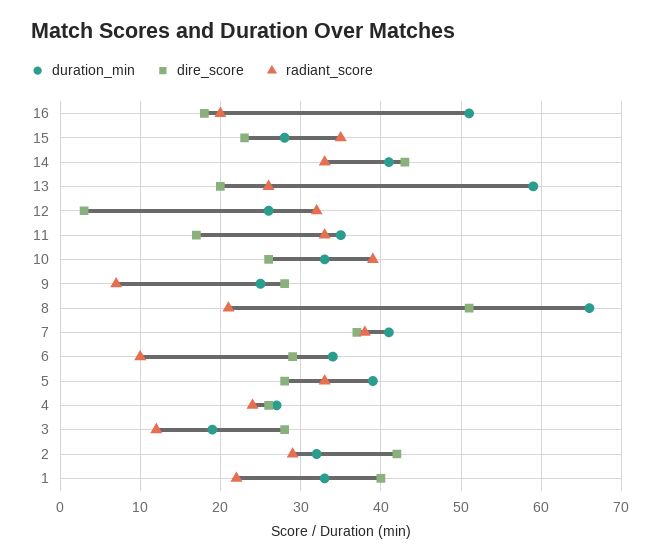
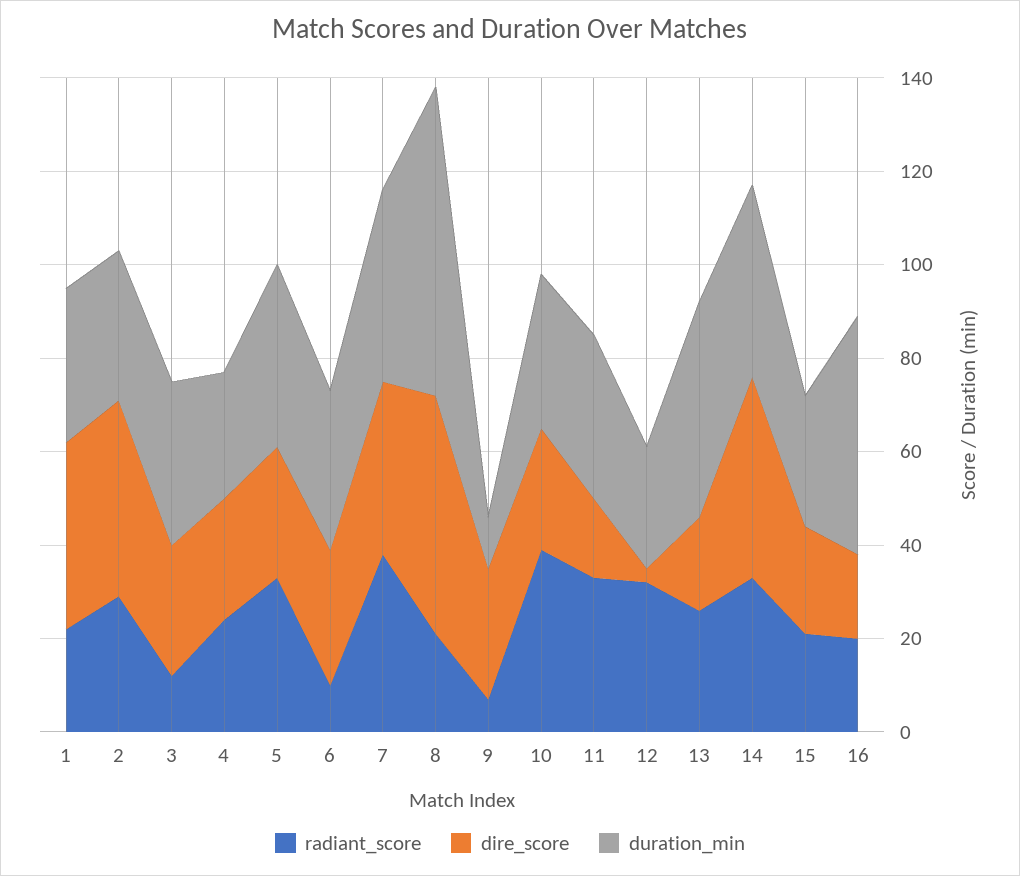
radiant_score, 15: 35 -> 20
duration_min, 13: 59 -> 45
duration_min, 9: 25 -> 10
duration_min, 3: 19 -> 35

